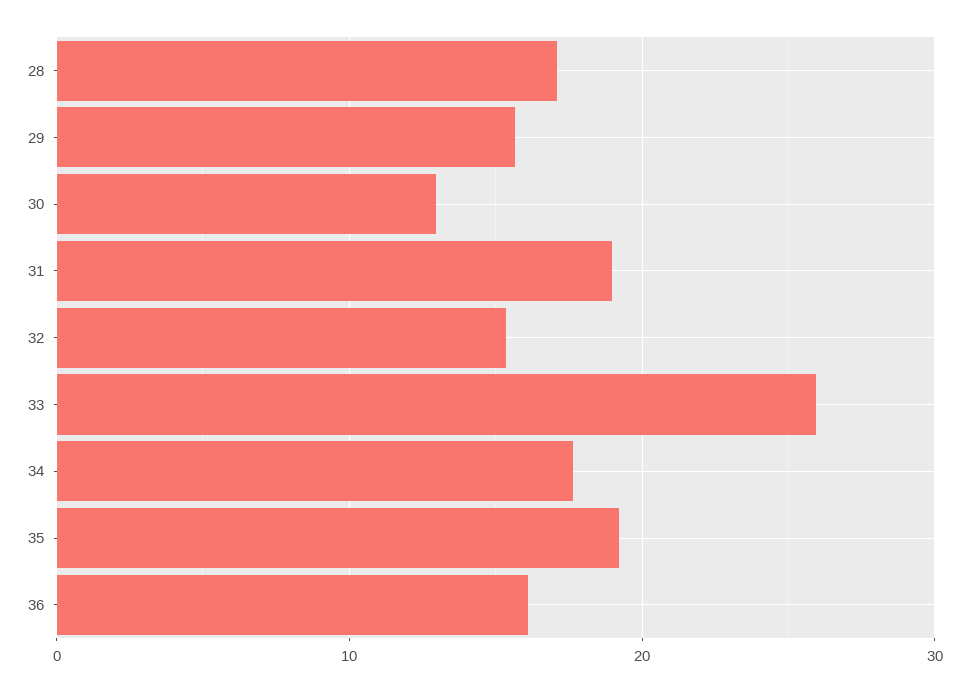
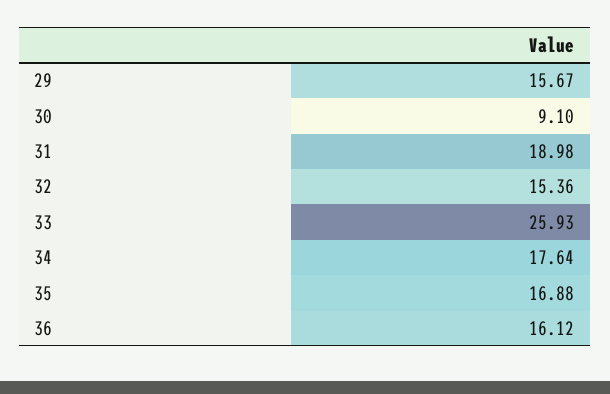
28: 17 -> none
30: 13 -> 9.1
35: 19 -> 16.88

